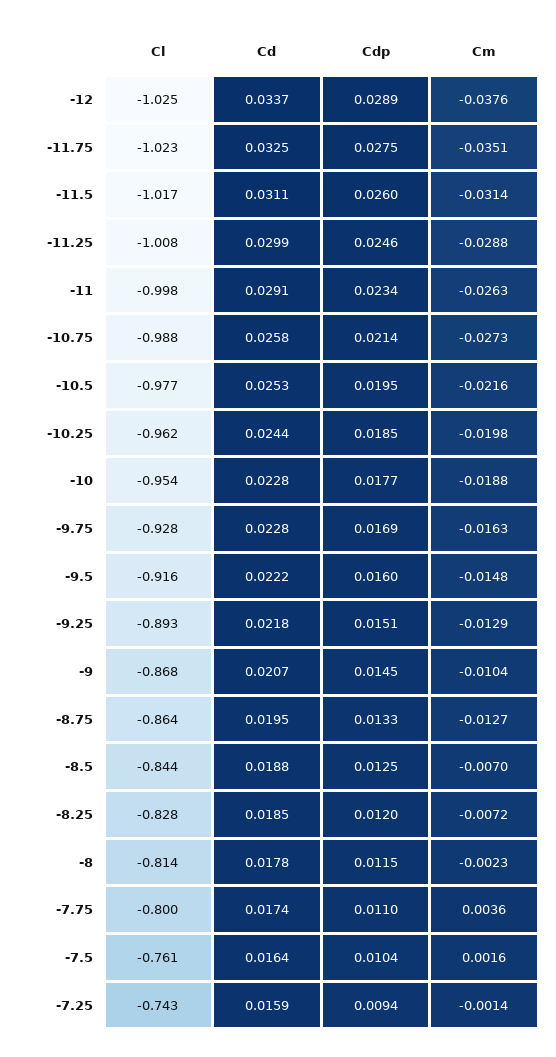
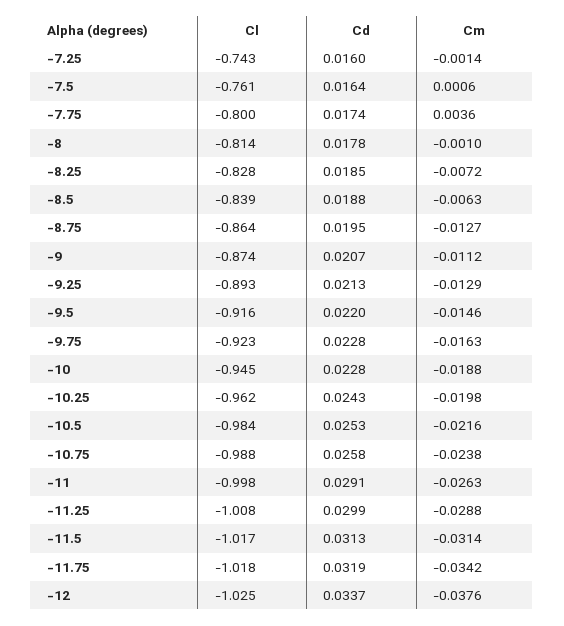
Cdp, -12: 0.0289 -> none
Cl, -11.75: -1.023 -> -1.018
Cd, -11.75: 0.0325 -> 0.0319
Cdp, -11.75: 0.0275 -> none
Cm, -11.75: -0.0351 -> -0.0342
Cd, -11.5: 0.0311 -> 0.0313
Cdp, -11.5: 0.026 -> none
Cdp, -11.25: 0.0246 -> none
Cdp, -11: 0.0234 -> none
Cdp, -10.75: 0.0214 -> none
Cm, -10.75: -0.0273 -> -0.0238
Cl, -10.5: -0.977 -> -0.984
Cdp, -10.5: 0.0195 -> none
Cd, -10.25: 0.0244 -> 0.0243
Cdp, -10.25: 0.0185 -> none
Cl, -10: -0.954 -> -0.945
Cdp, -10: 0.0177 -> none
Cl, -9.75: -0.928 -> -0.923
Cdp, -9.75: 0.0169 -> none
Cd, -9.5: 0.0222 -> 0.022
Cdp, -9.5: 0.016 -> none
Cm, -9.5: -0.0148 -> -0.0146
Cd, -9.25: 0.0218 -> 0.0213
Cdp, -9.25: 0.0151 -> none
Cl, -9: -0.868 -> -0.874
Cdp, -9: 0.0145 -> none
Cm, -9: -0.0104 -> -0.0112
Cdp, -8.75: 0.0133 -> none
Cl, -8.5: -0.844 -> -0.839
Cdp, -8.5: 0.0125 -> none
Cm, -8.5: -0.007 -> -0.0063
Cdp, -8.25: 0.012 -> none
Cdp, -8: 0.0115 -> none
Cm, -8: -0.0023 -> -0.001
Cdp, -7.75: 0.011 -> none
Cdp, -7.5: 0.0104 -> none
Cm, -7.5: 0.0016 -> 0.0006
Cd, -7.25: 0.0159 -> 0.016
Cdp, -7.25: 0.0094 -> none

